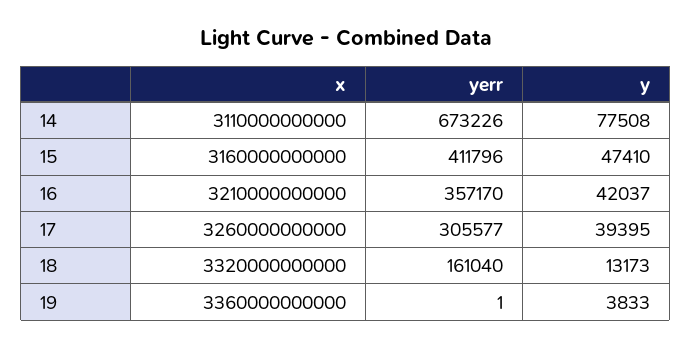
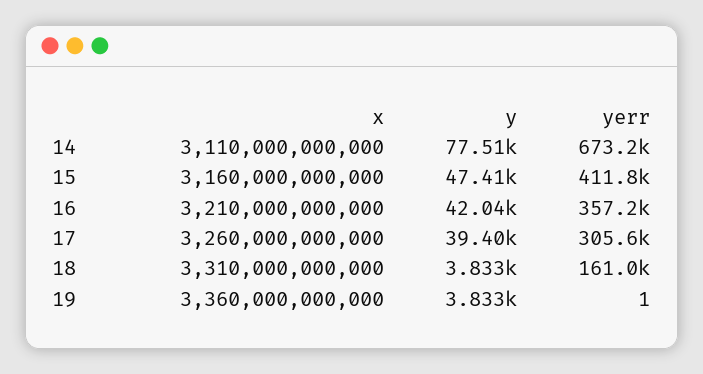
x, 18: 3320000000000 -> 3310000000000
y, 18: 13173 -> 3833

